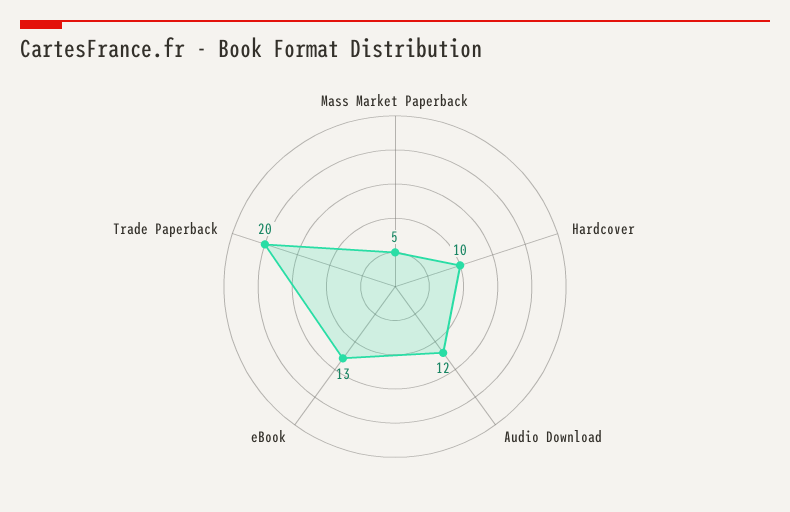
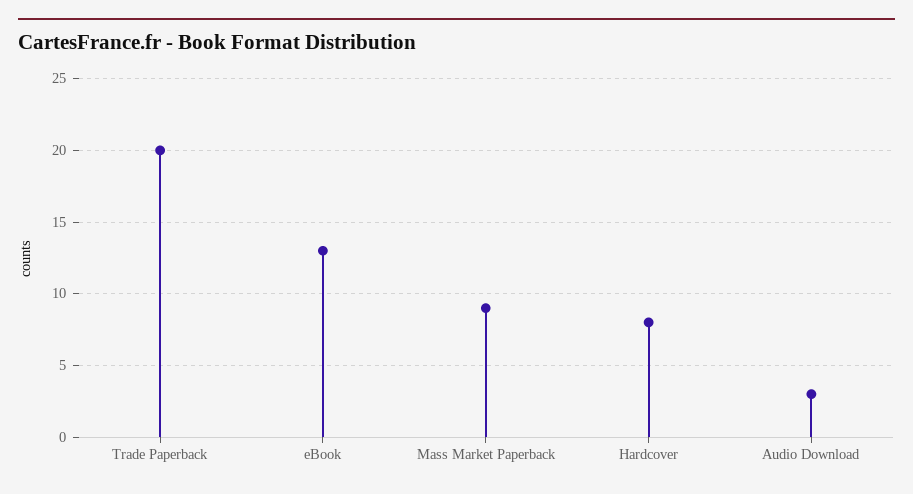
Mass Market Paperback: 5 -> 9
Hardcover: 10 -> 8
Audio Download: 12 -> 3

